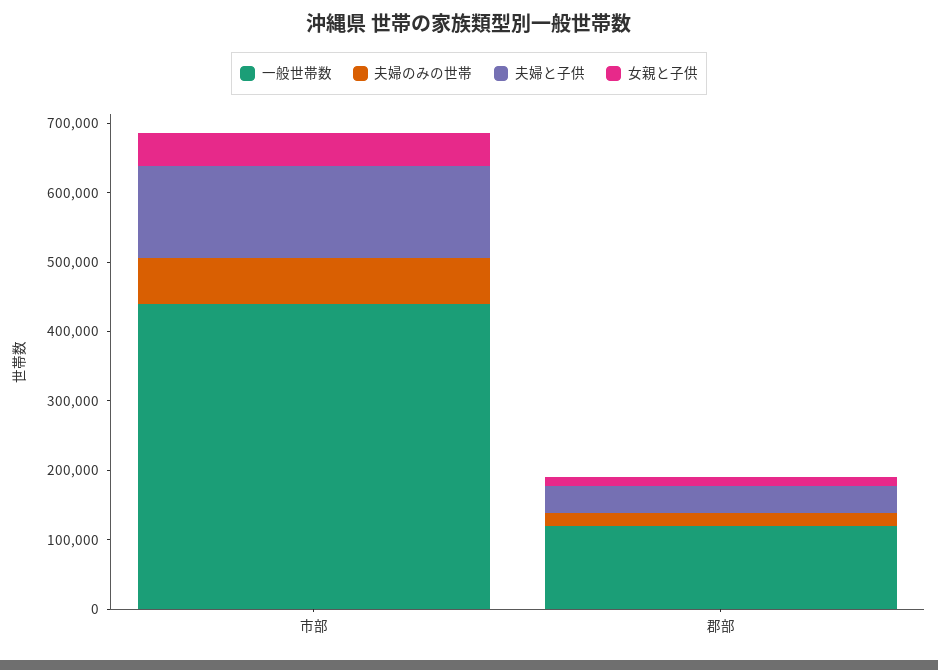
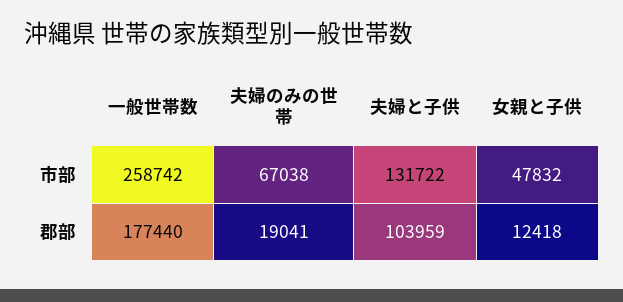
一般世帯数, 市部: 440000 -> 258742
一般世帯数, 郡部: 120000 -> 177440
夫婦と子供, 郡部: 40000 -> 103959

